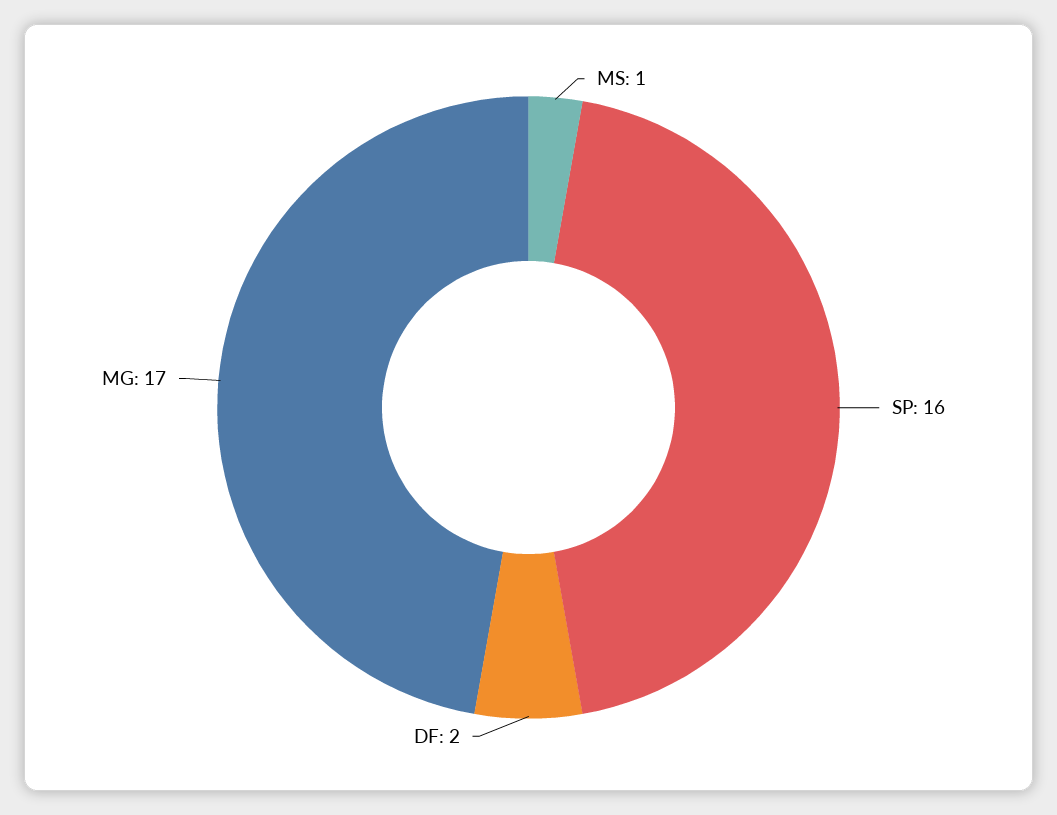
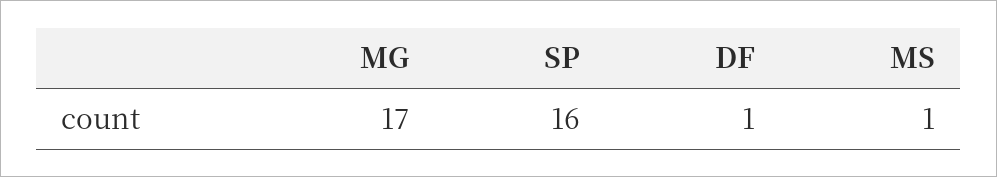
DF: 2 -> 1

